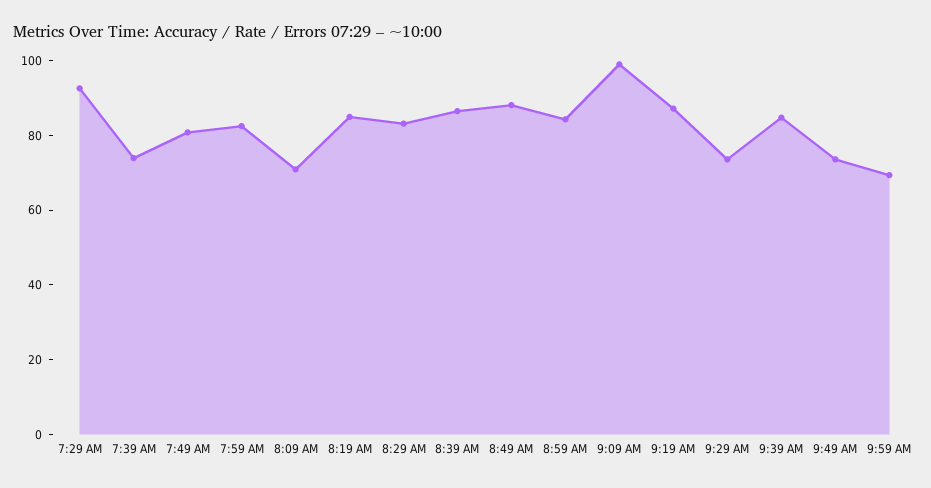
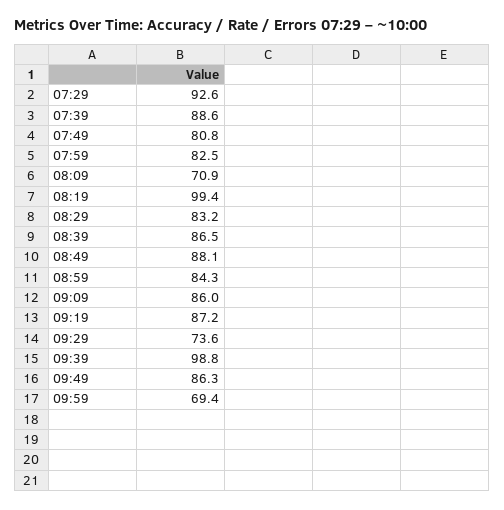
7:39 AM: 75 -> 88.6
8:19 AM: 85 -> 99.4
9:09 AM: 100 -> 86
9:39 AM: 85 -> 98.8
9:49 AM: 75 -> 86.3

